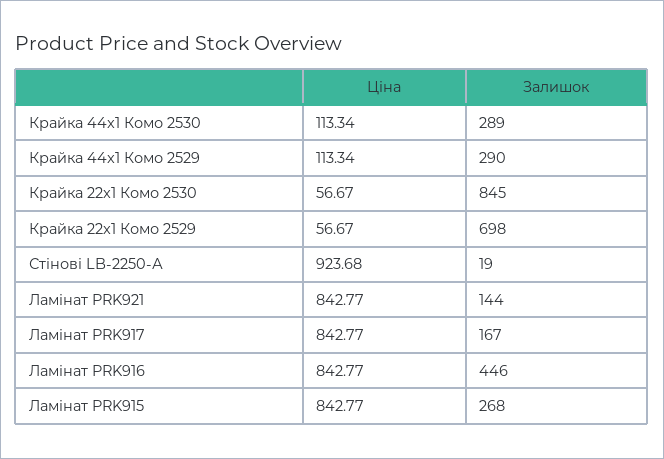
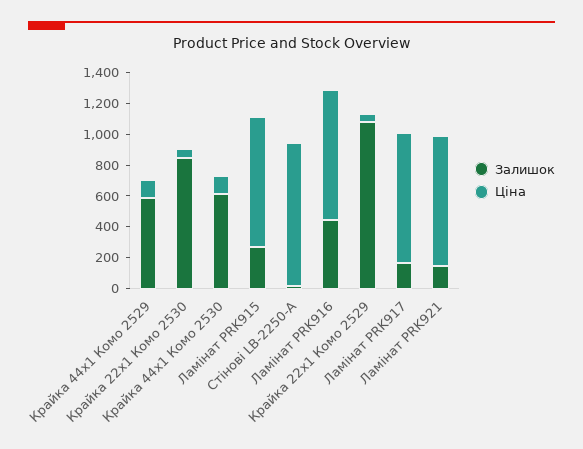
Залишок, Крайка 44x1 Комо 2530: 289 -> 600
Залишок, Крайка 44x1 Комо 2529: 290 -> 600
Залишок, Крайка 22x1 Комо 2529: 698 -> 1100

